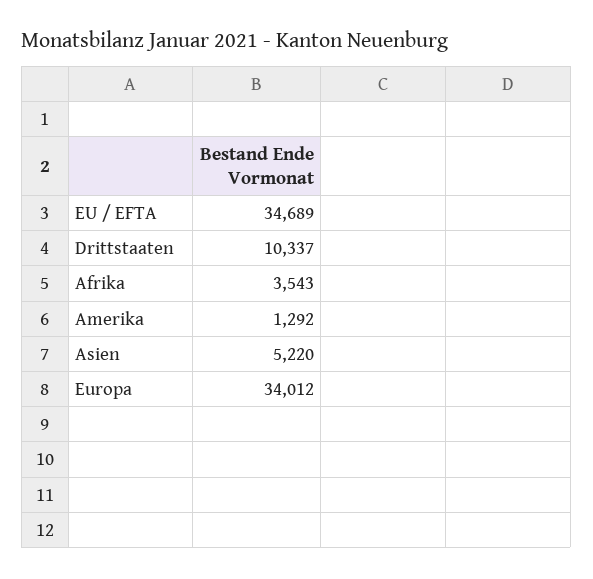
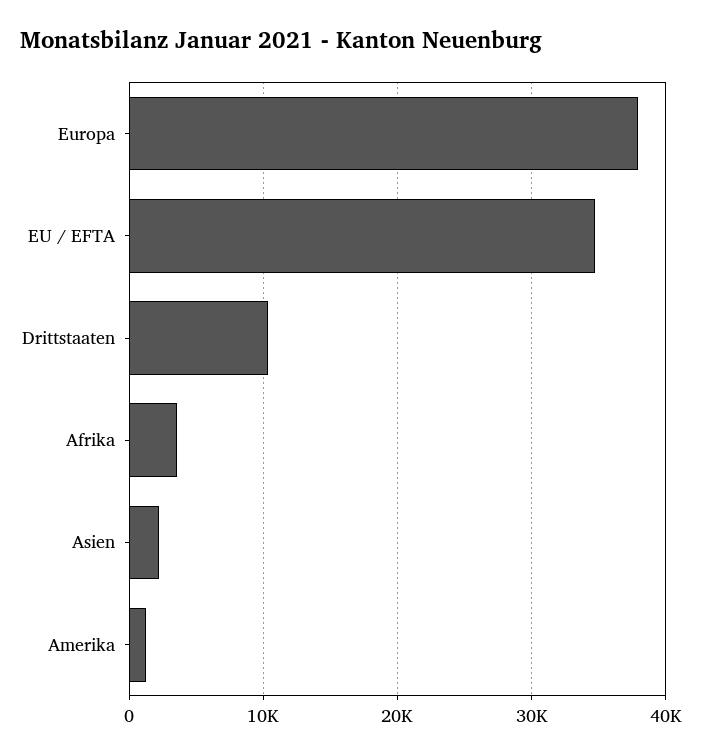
Asien: 5220 -> 2000
Europa: 34012 -> 38000

